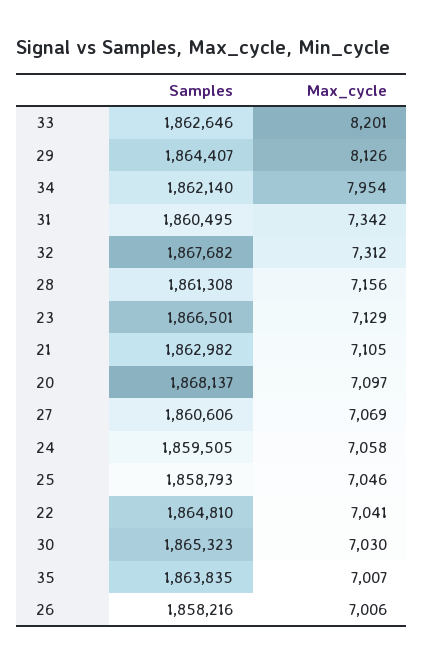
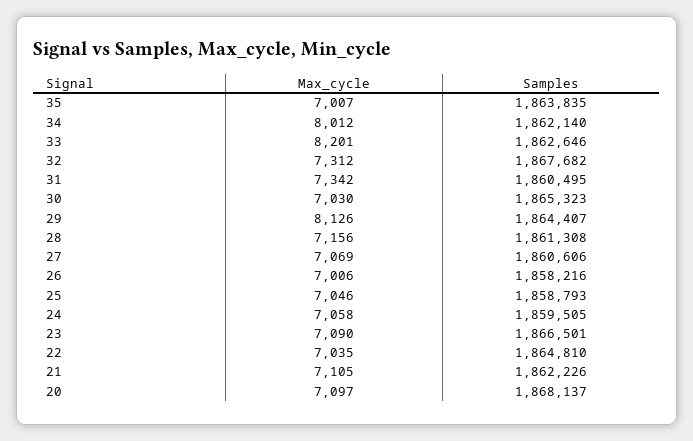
Max_cycle, 34: 7954 -> 8012
Max_cycle, 23: 7129 -> 7090
Samples, 21: 1862982 -> 1862226
Max_cycle, 22: 7041 -> 7035

